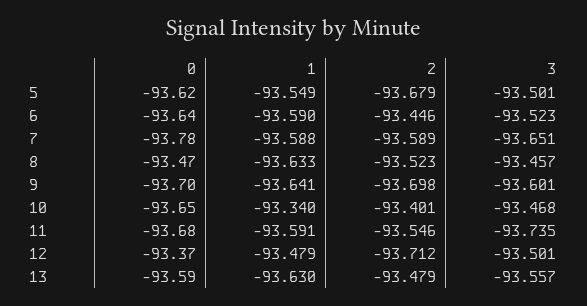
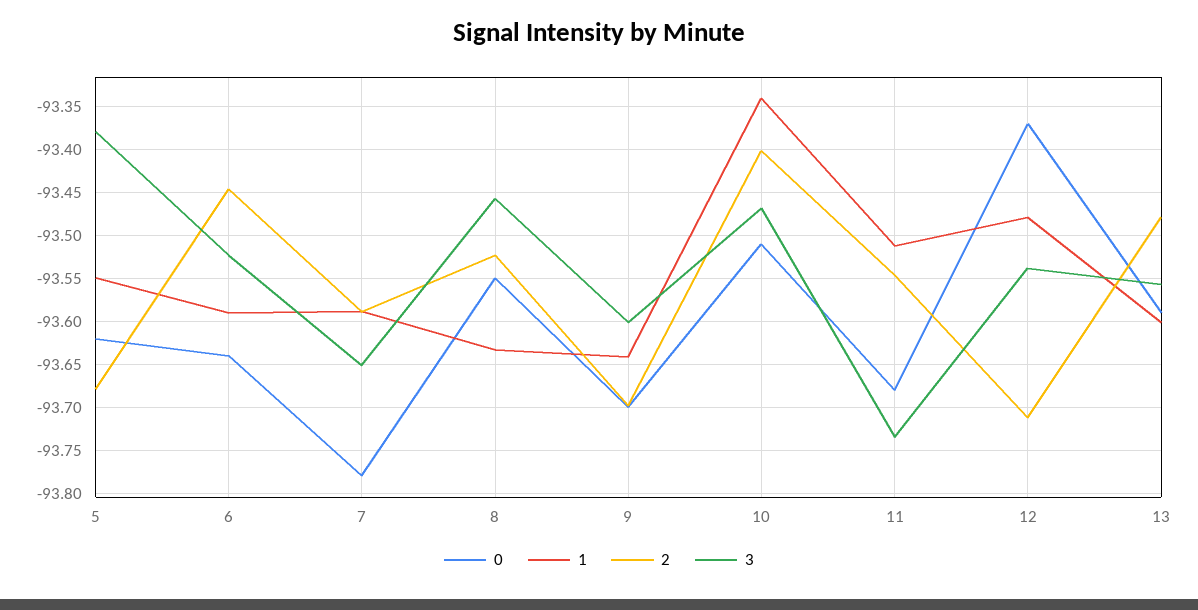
3, 5: -93.501 -> -93.38
0, 8: -93.47 -> -93.55
0, 10: -93.65 -> -93.51
1, 11: -93.591 -> -93.51
3, 12: -93.501 -> -93.54
1, 13: -93.63 -> -93.6

